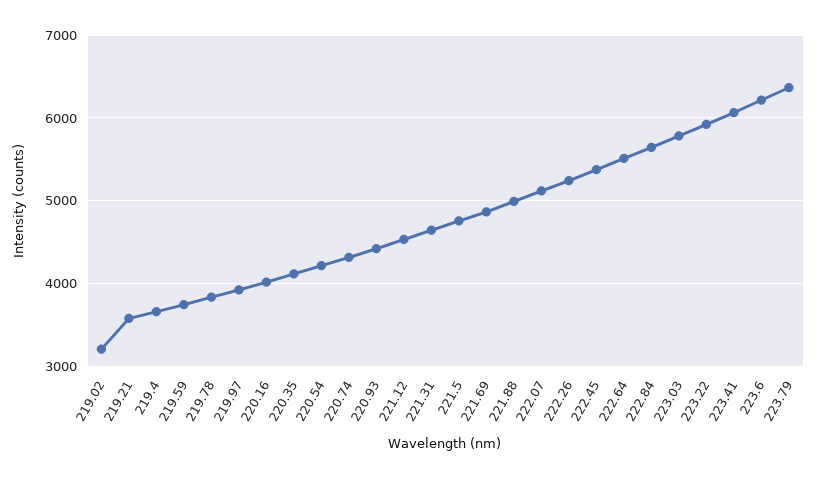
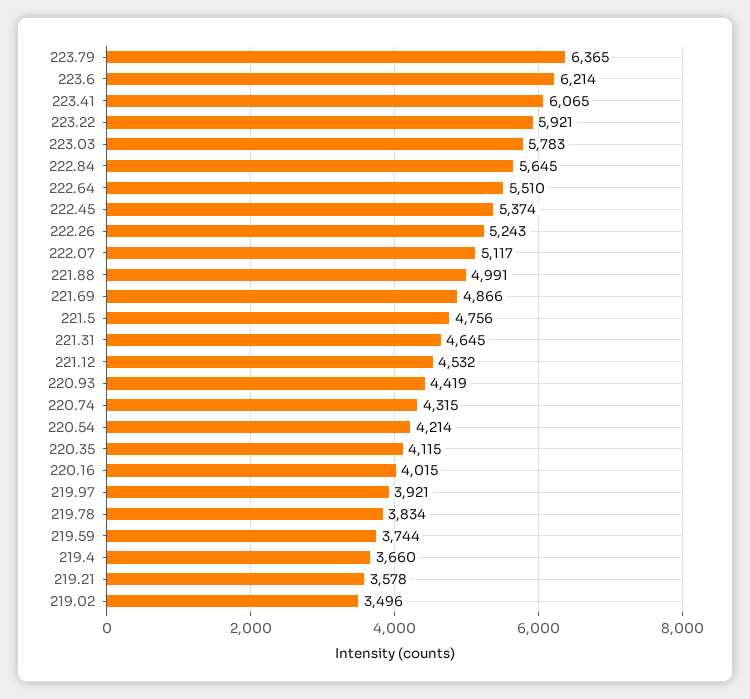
219.02: 3200 -> 3496

